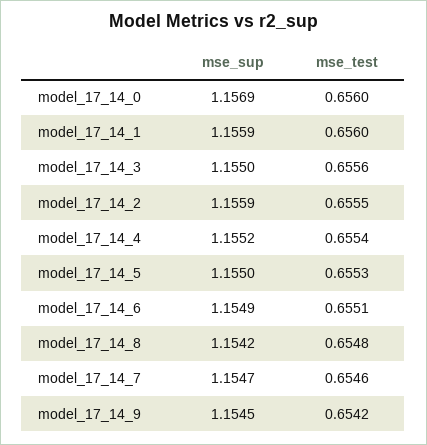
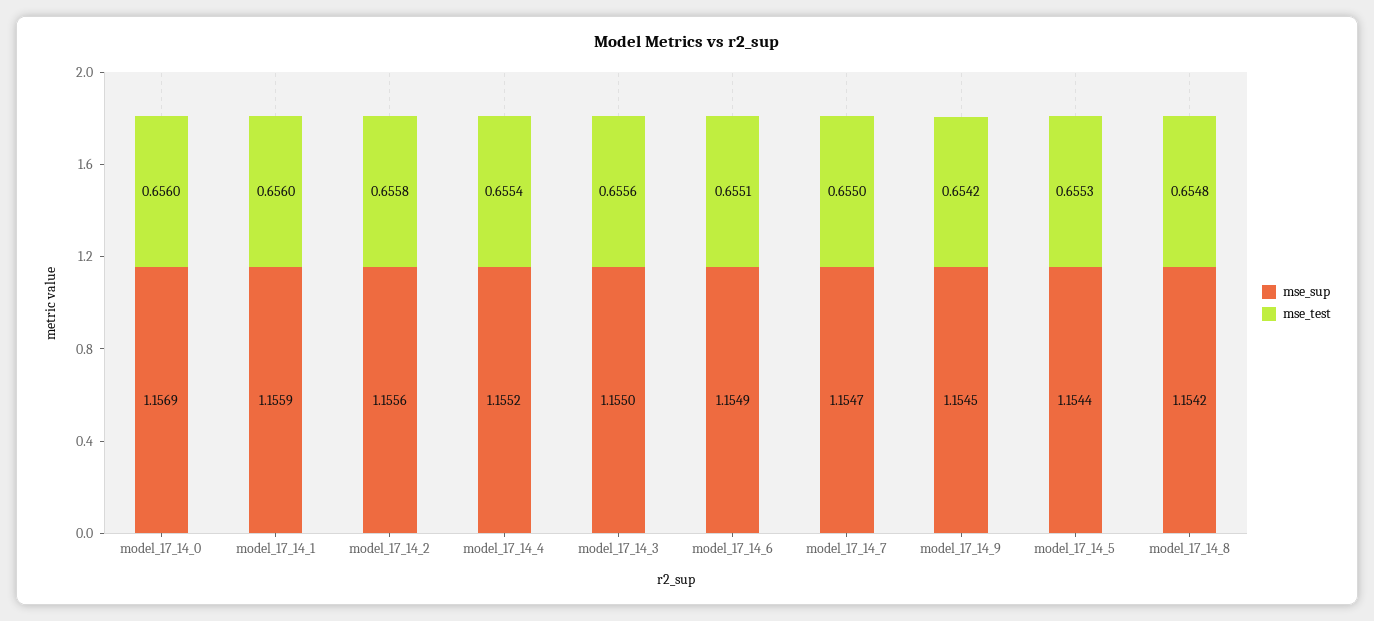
mse_sup, model_17_14_2: 1.1559 -> 1.1556
mse_test, model_17_14_2: 0.6555 -> 0.6558
mse_sup, model_17_14_5: 1.155 -> 1.1544
mse_test, model_17_14_7: 0.6546 -> 0.655

